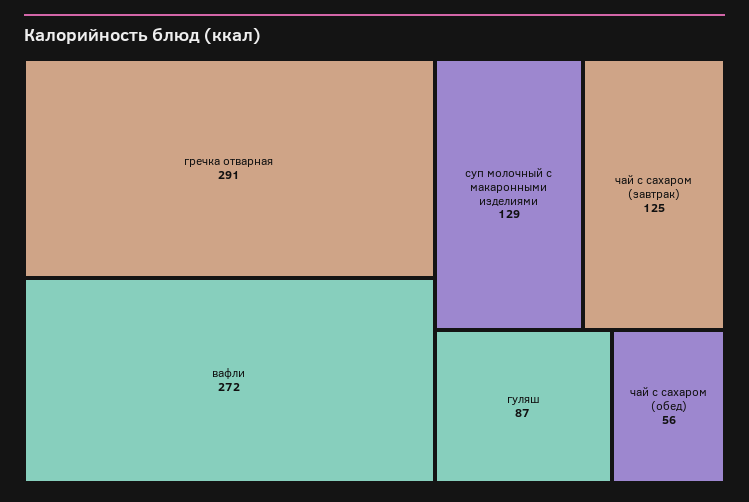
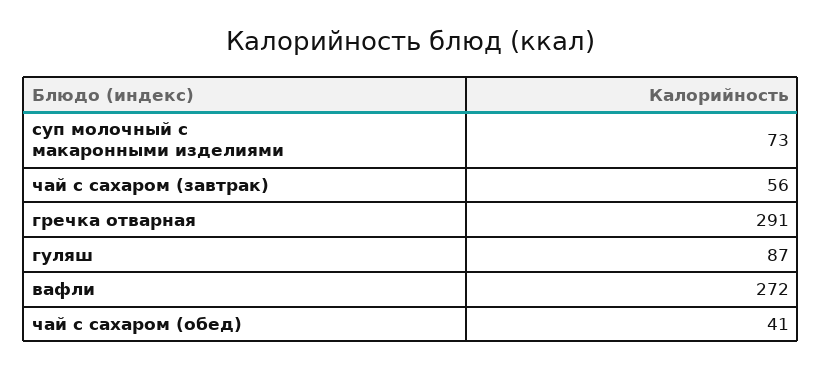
суп молочный с макаронными изделиями: 129 -> 73
чай с сахаром (завтрак): 125 -> 56
чай с сахаром (обед): 56 -> 41

